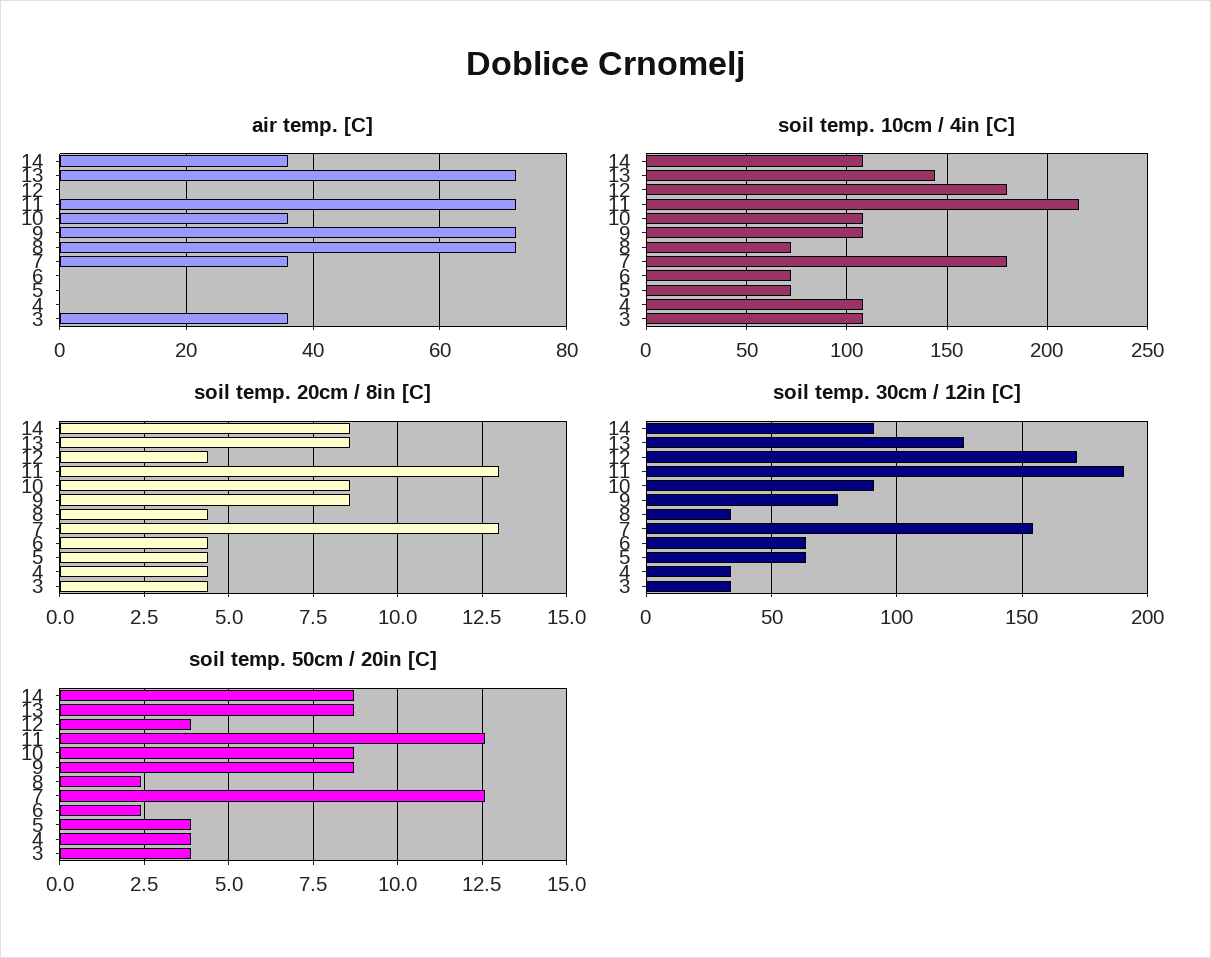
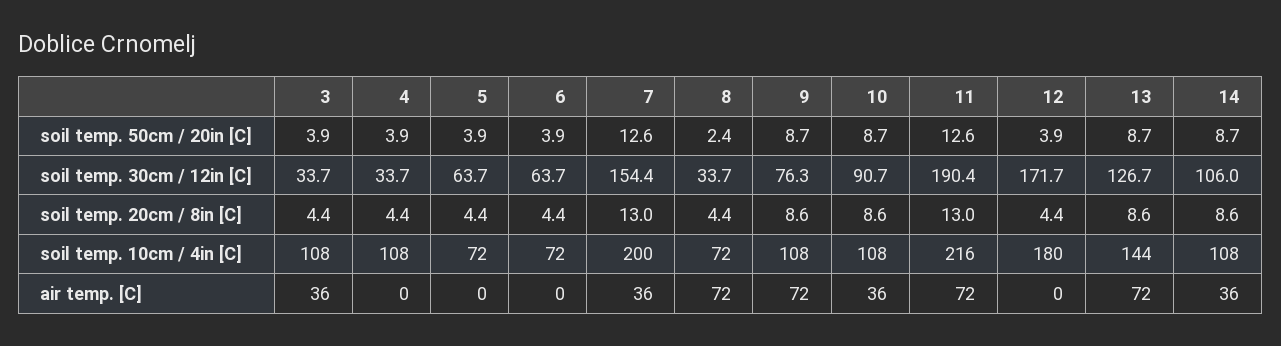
soil temp. 10cm / 4in [C], 7: 180 -> 200
soil temp. 30cm / 12in [C], 14: 90 -> 106
soil temp. 50cm / 20in [C], 6: 2.5 -> 3.9

